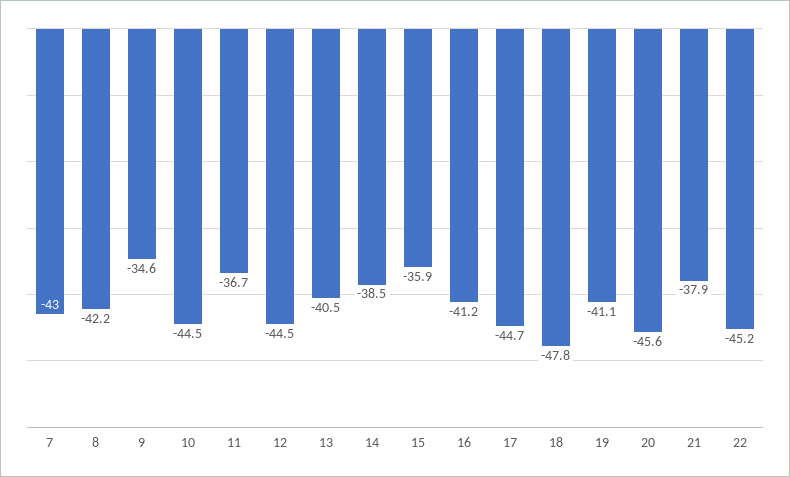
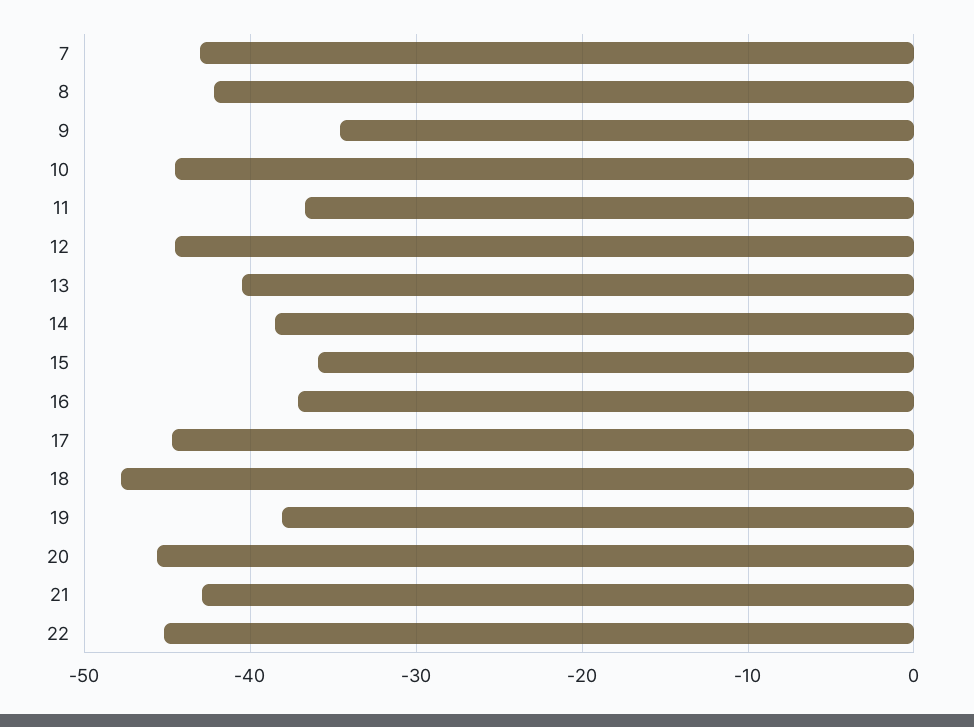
16: -41.2 -> -37
19: -41.1 -> -38
21: -37.9 -> -43

